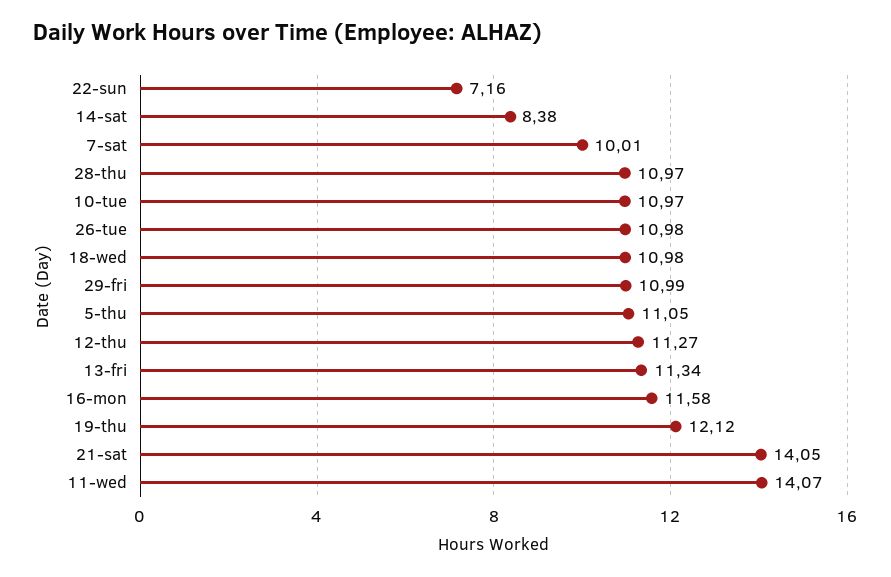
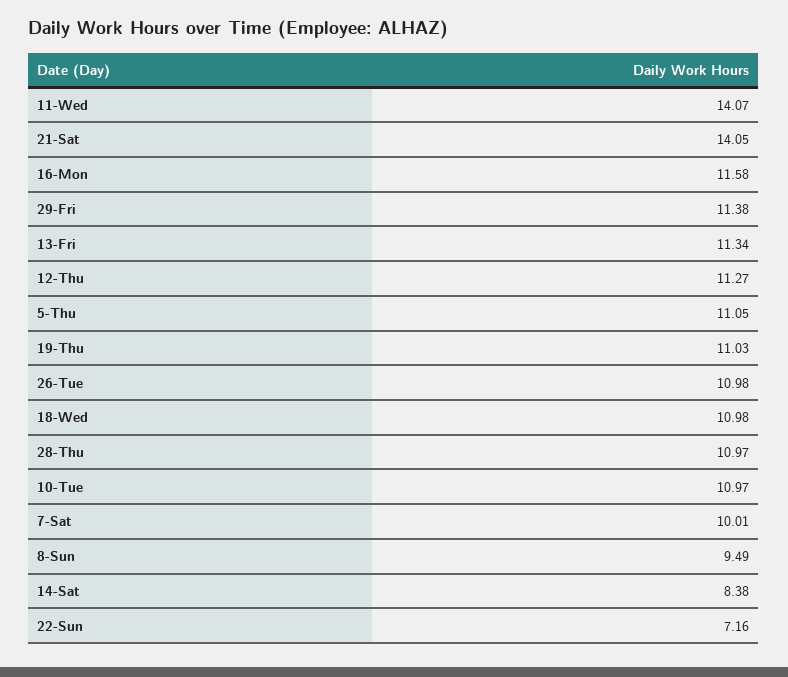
29-fri: 10.99 -> 11.38
19-thu: 12.12 -> 11.03
8-Sun: none -> 9.49

